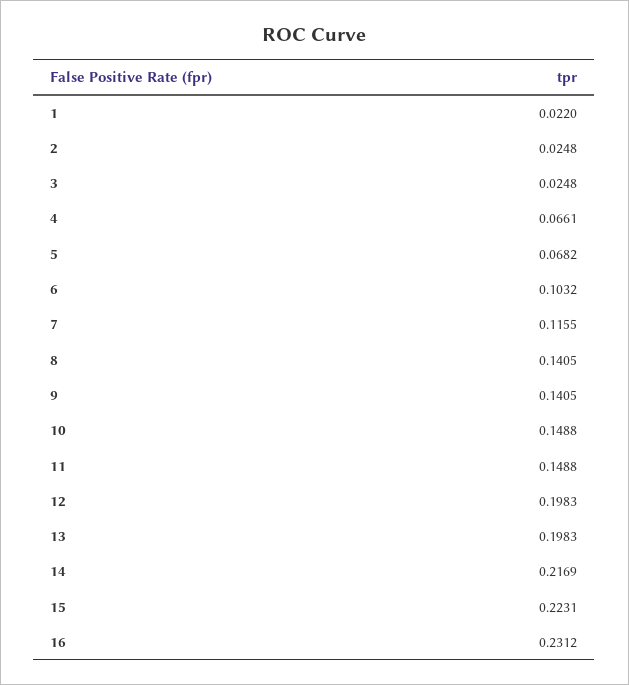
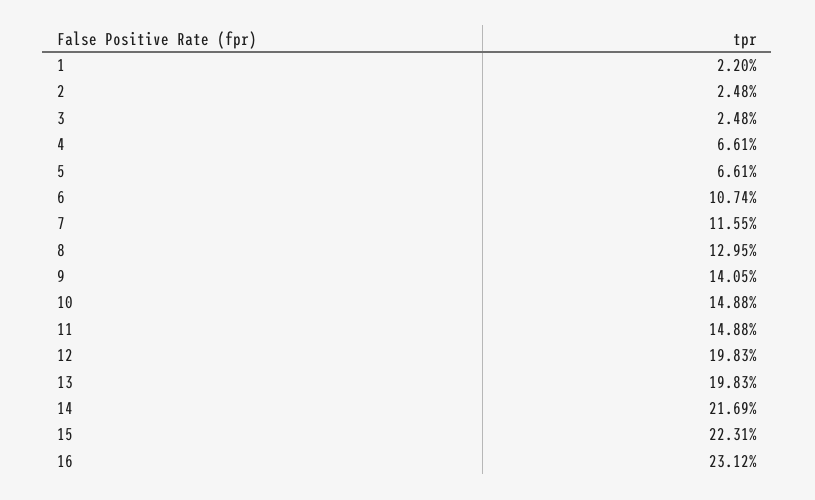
5: 0.0682 -> 0.0661
6: 0.1032 -> 0.1074
8: 0.1405 -> 0.1295

